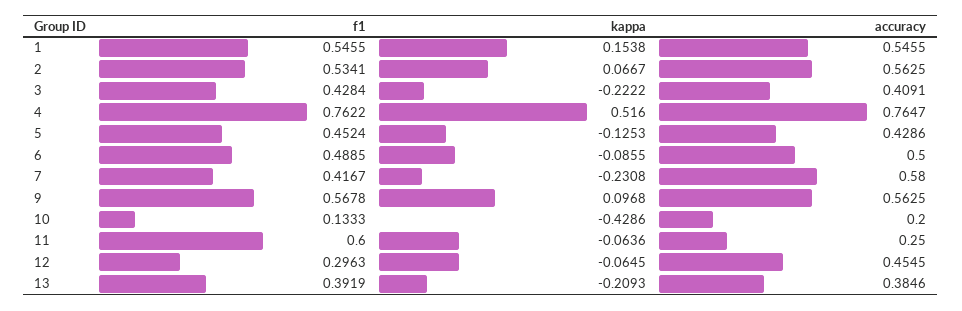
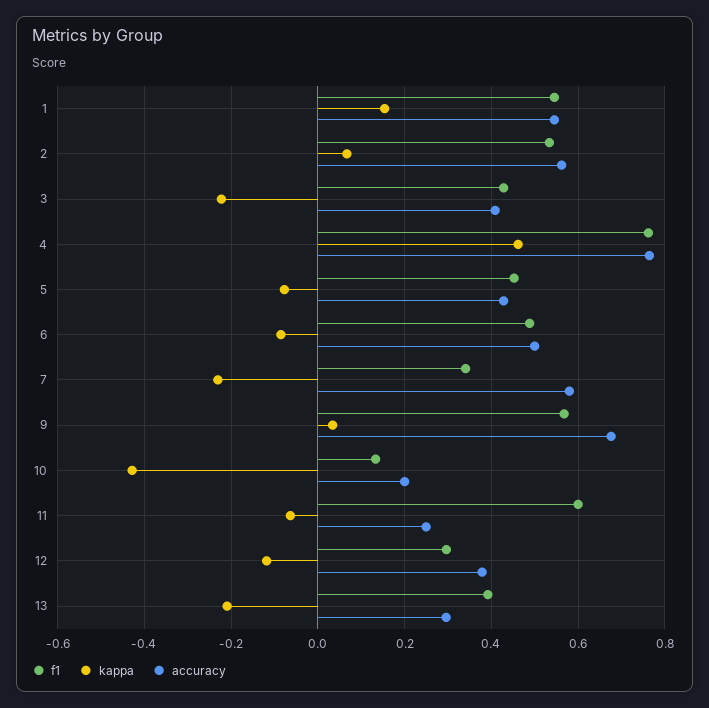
kappa, 4: 0.516 -> 0.46
kappa, 5: -0.1253 -> -0.08
f1, 7: 0.4167 -> 0.34
kappa, 9: 0.0968 -> 0.04
accuracy, 9: 0.5625 -> 0.68
kappa, 12: -0.0645 -> -0.12
accuracy, 12: 0.4545 -> 0.38
accuracy, 13: 0.3846 -> 0.3

